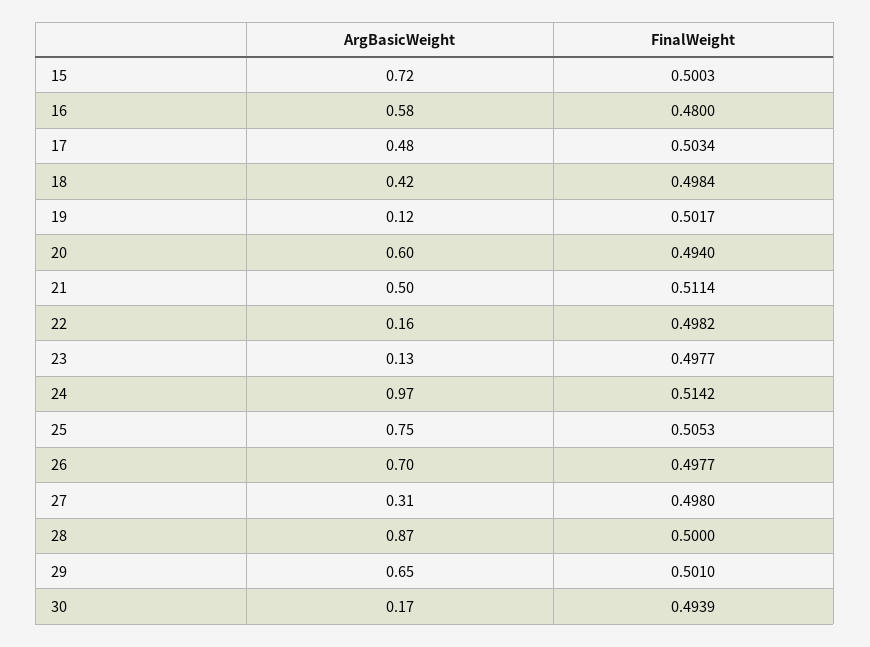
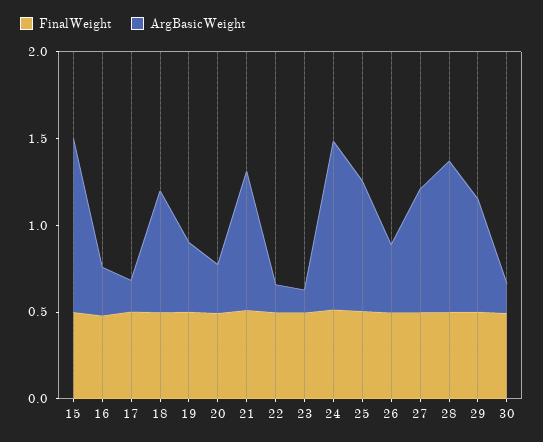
ArgBasicWeight, 15: 0.72 -> 1
ArgBasicWeight, 16: 0.58 -> 0.3
ArgBasicWeight, 17: 0.48 -> 0.2
ArgBasicWeight, 18: 0.42 -> 0.7
ArgBasicWeight, 19: 0.12 -> 0.4
ArgBasicWeight, 20: 0.6 -> 0.3
ArgBasicWeight, 21: 0.5 -> 0.8
ArgBasicWeight, 26: 0.7 -> 0.4
ArgBasicWeight, 27: 0.31 -> 0.7

